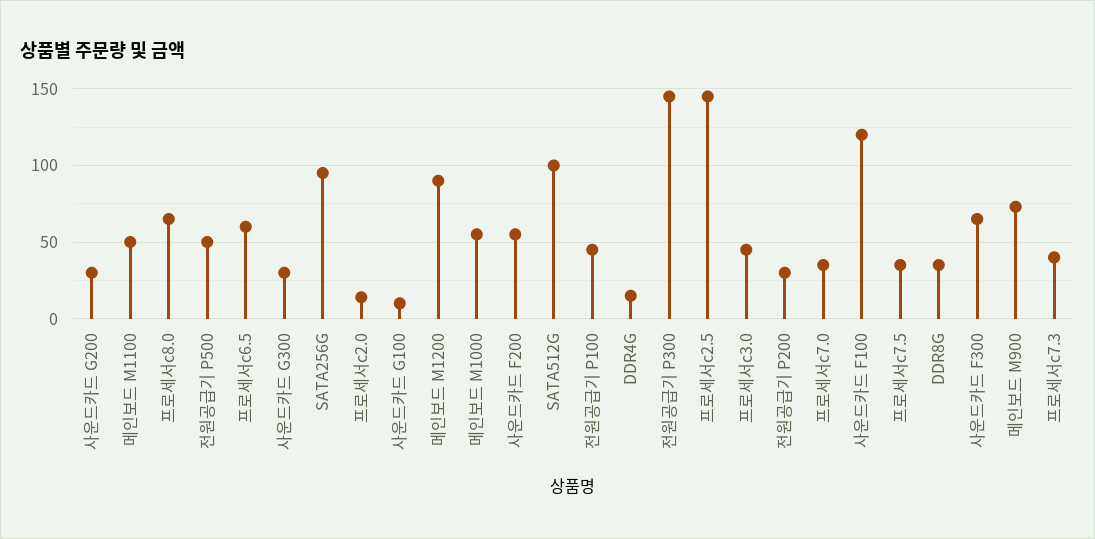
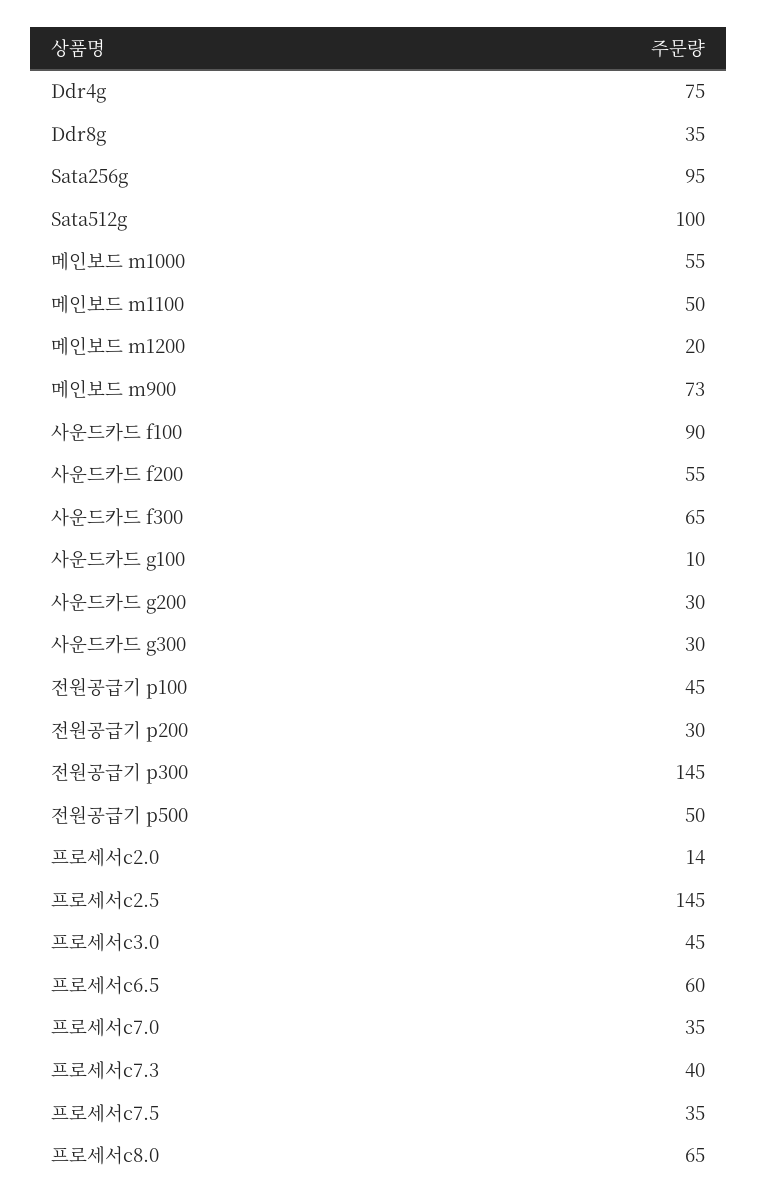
메인보드 M1200: 90 -> 20
DDR4G: 15 -> 75
사운드카드 F100: 120 -> 90

